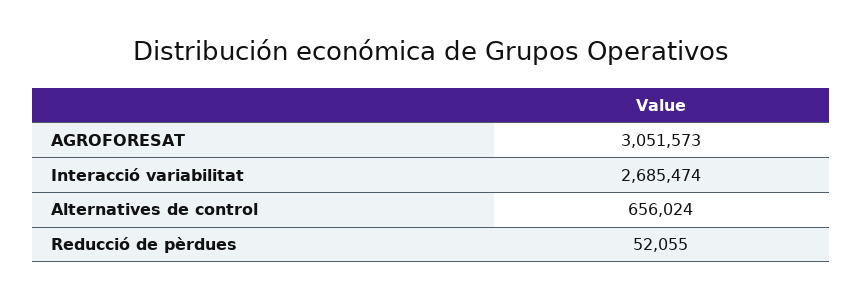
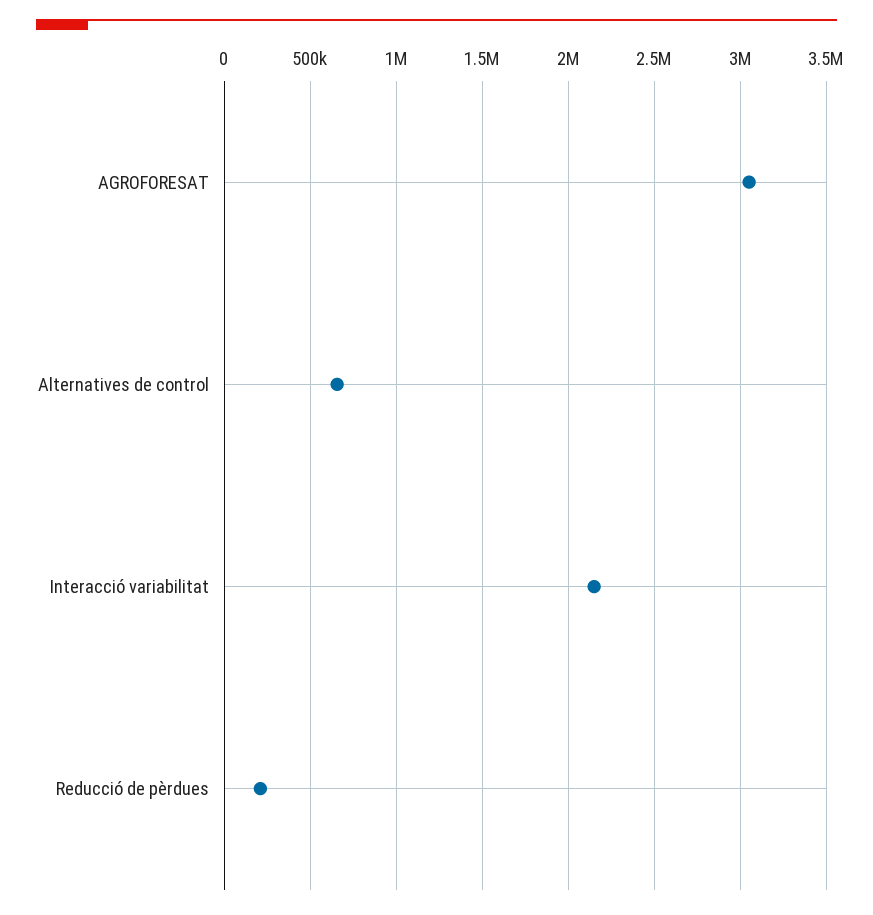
Interacció variabilitat: 2685474 -> 2150000
Reducció de pèrdues: 52055 -> 200000

